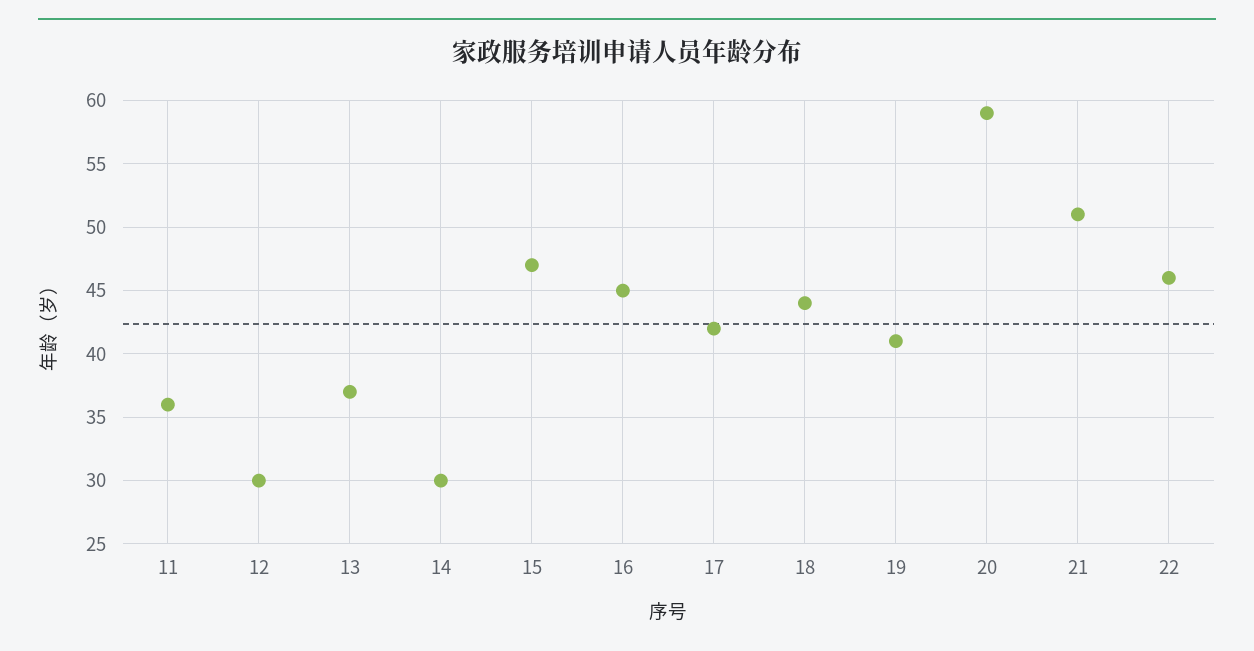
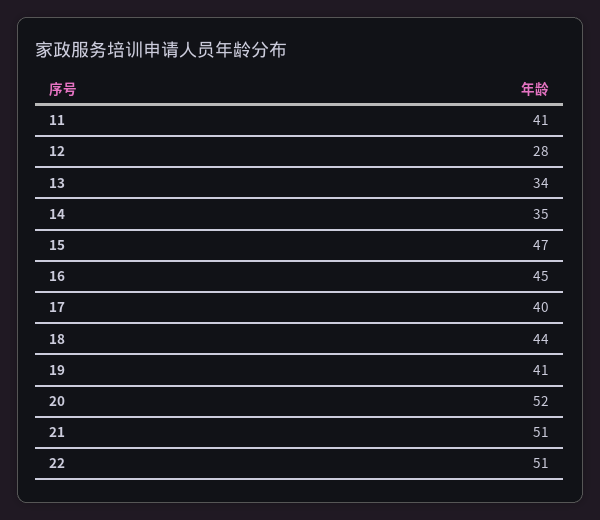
11: 36 -> 41
12: 30 -> 28
13: 37 -> 34
14: 30 -> 35
17: 42 -> 40
20: 59 -> 52
22: 46 -> 51

